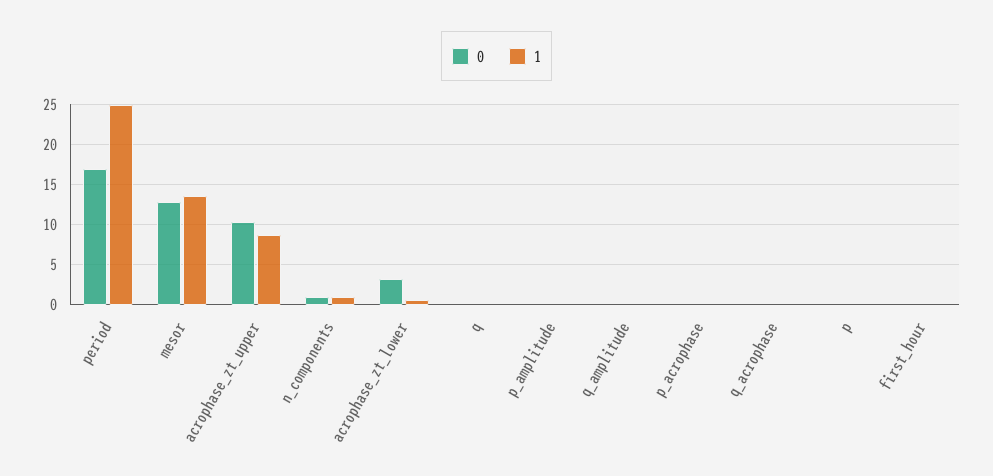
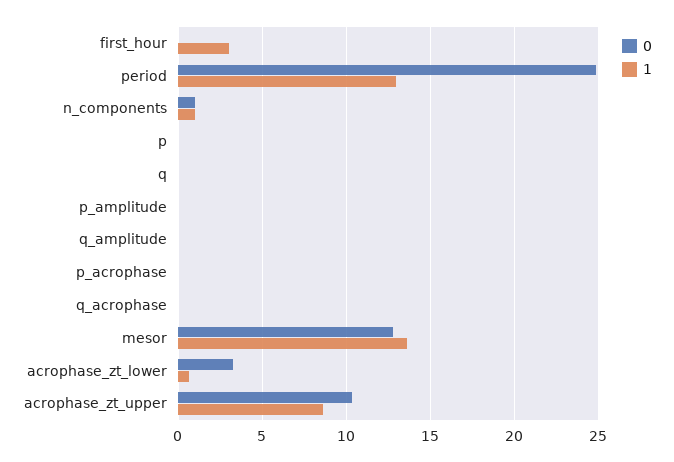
0, period: 17 -> 25
1, period: 25 -> 13
1, first_hour: 0 -> 3

